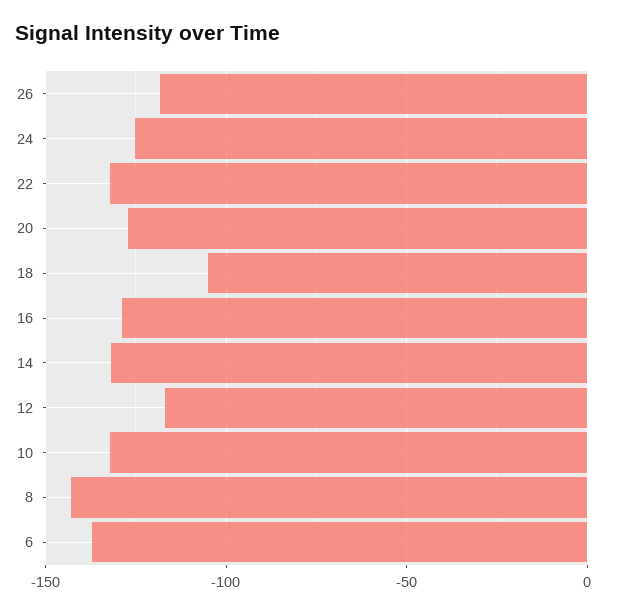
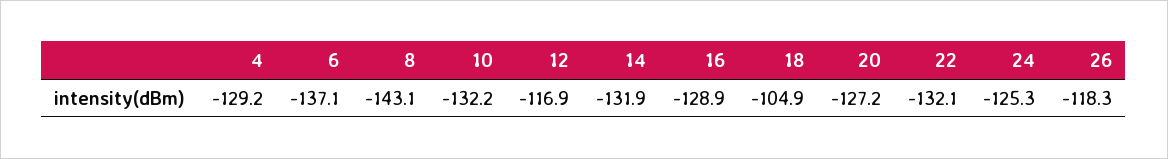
4: none -> -129.2

